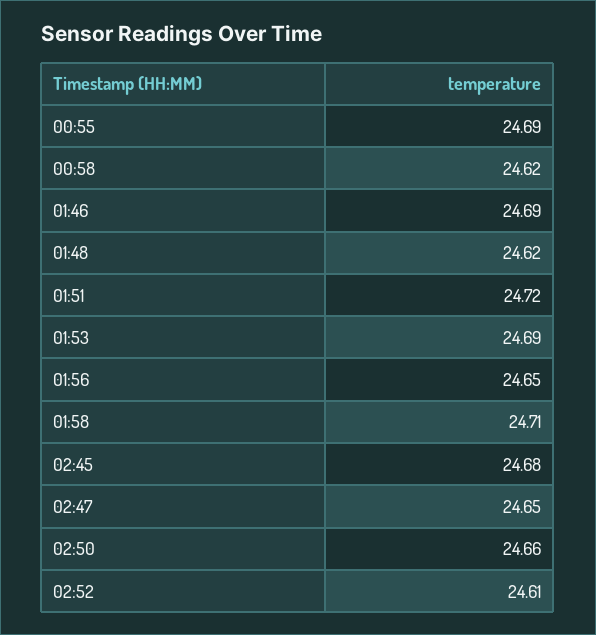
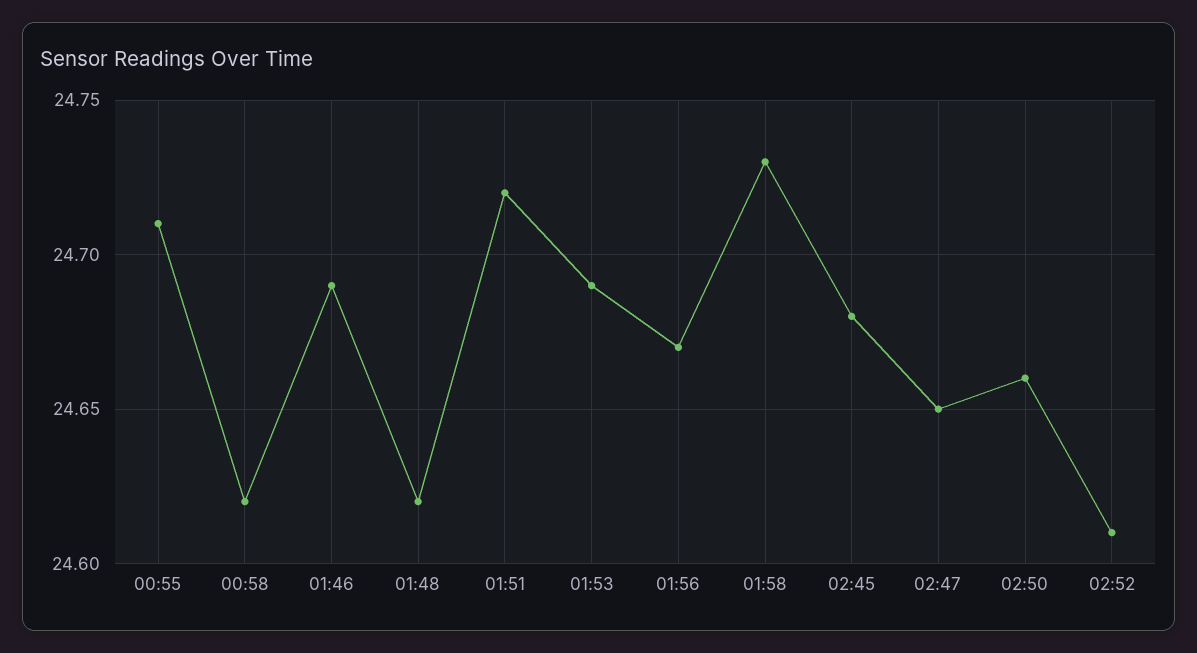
00:55: 24.69 -> 24.71
01:56: 24.65 -> 24.67
01:58: 24.71 -> 24.73

